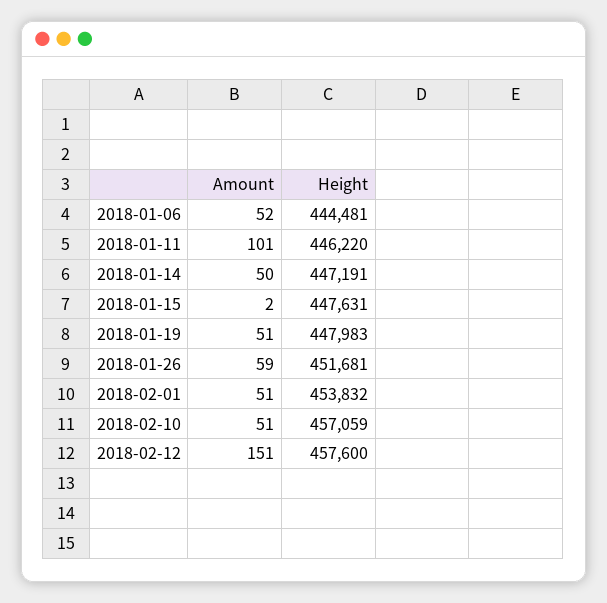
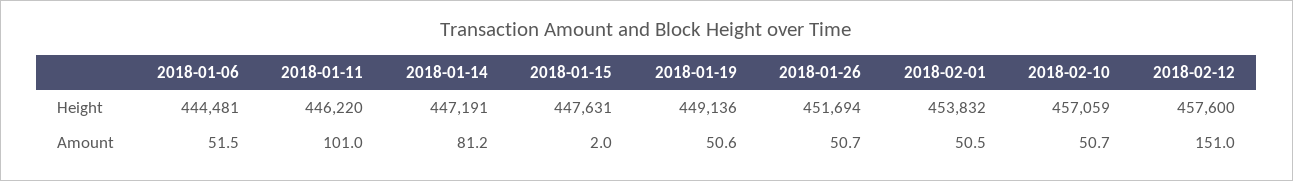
Amount, 2018-01-14: 50 -> 81.2
Height, 2018-01-19: 447983 -> 449136
Amount, 2018-01-26: 59 -> 50.7
Height, 2018-01-26: 451681 -> 451694

